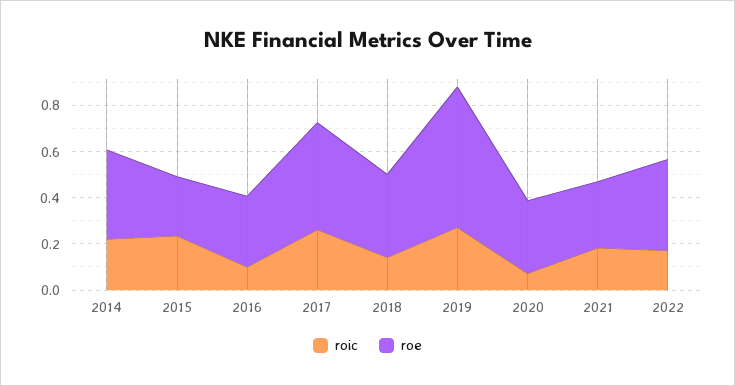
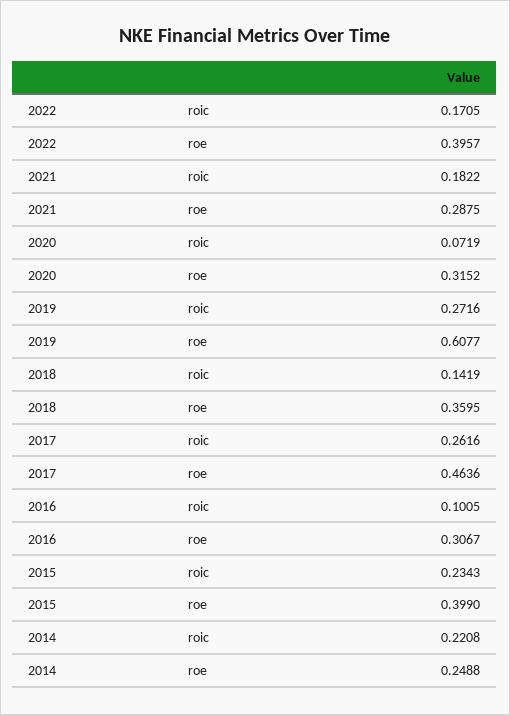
roe, 2014: 0.4 -> 0.2488
roe, 2015: 0.25 -> 0.399

